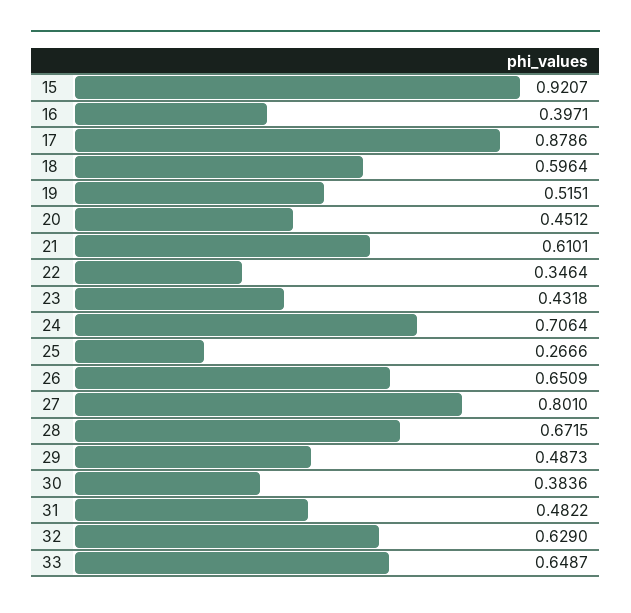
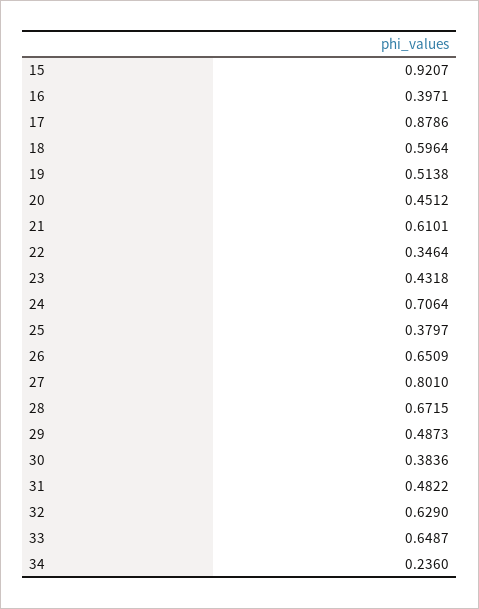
19: 0.5151 -> 0.5138
25: 0.2666 -> 0.3797
34: none -> 0.236

